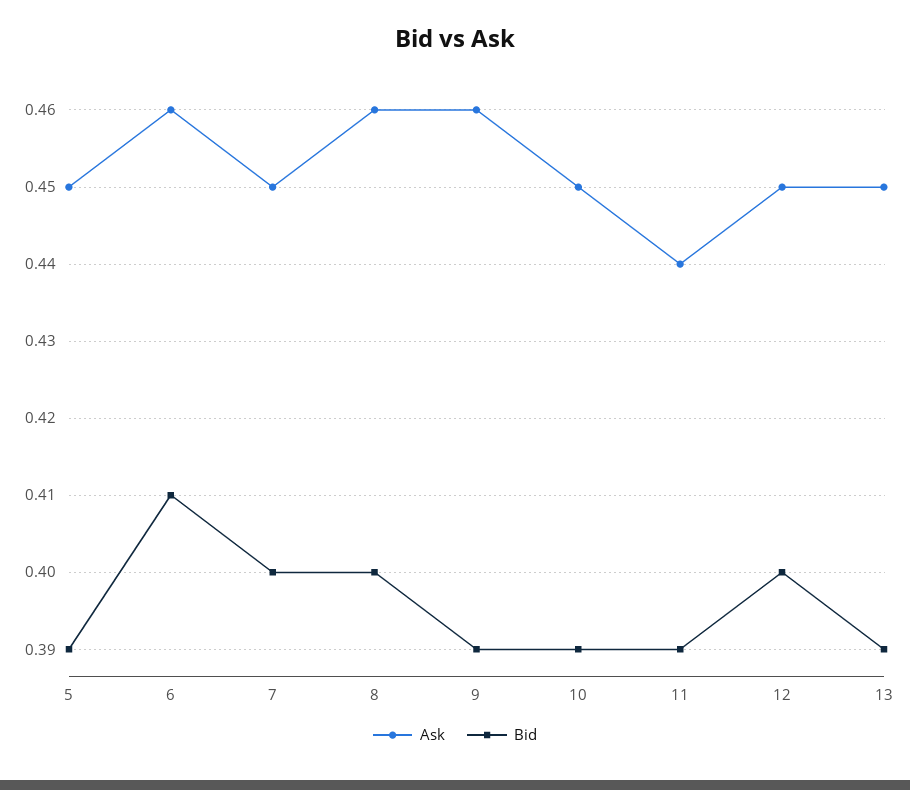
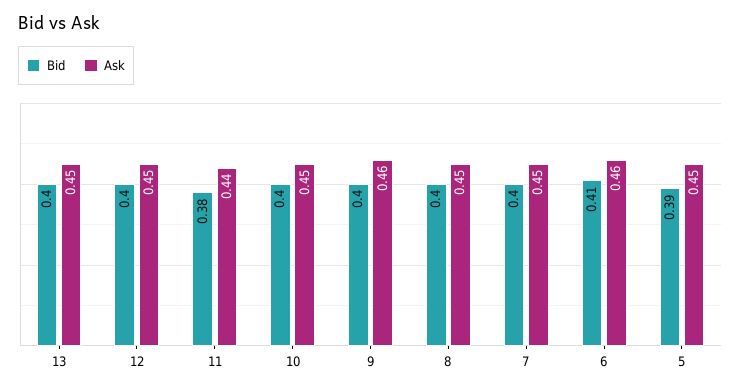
Ask, 8: 0.46 -> 0.45
Bid, 9: 0.39 -> 0.4
Bid, 10: 0.39 -> 0.4
Bid, 11: 0.39 -> 0.38
Bid, 13: 0.39 -> 0.4

